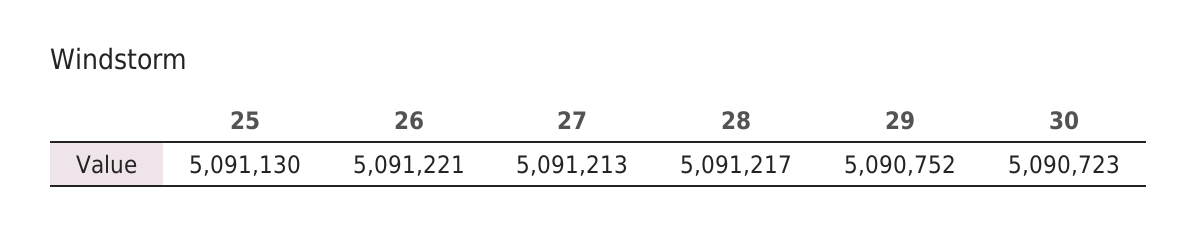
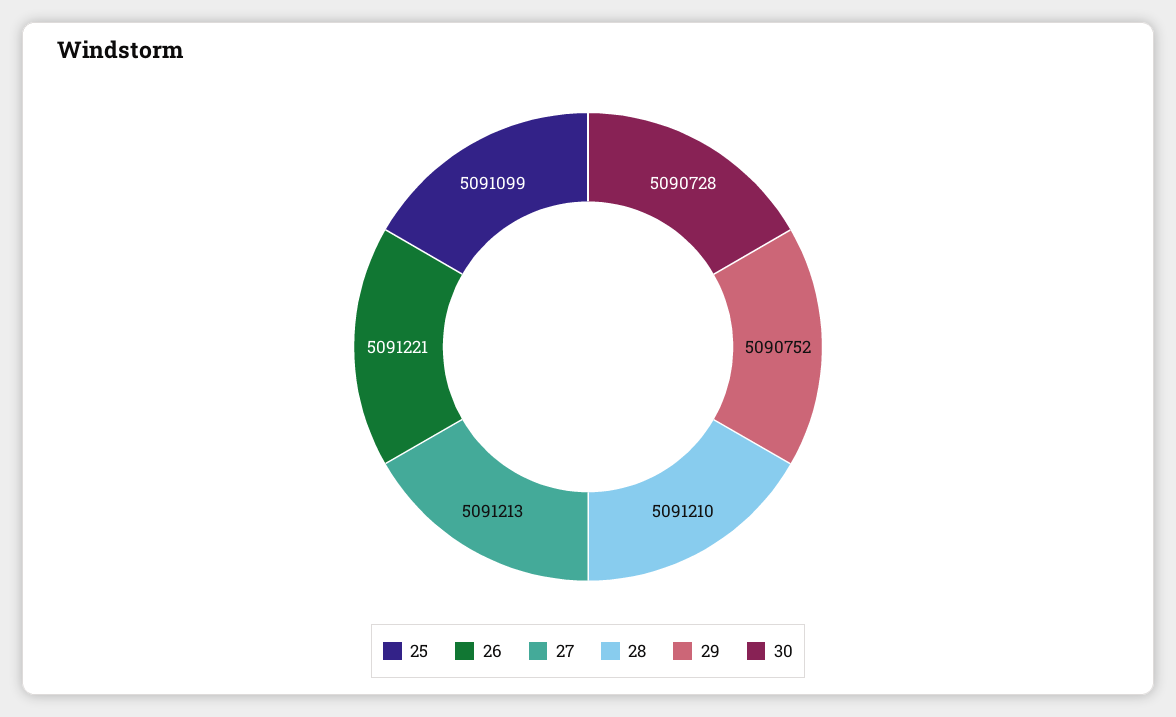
25: 5091130 -> 5091099
28: 5091217 -> 5091210
30: 5090723 -> 5090728

